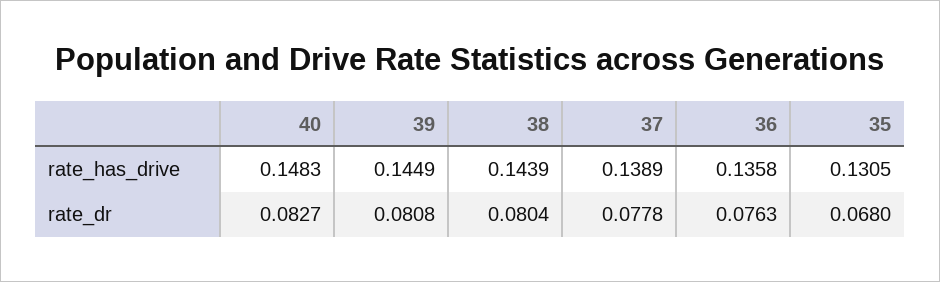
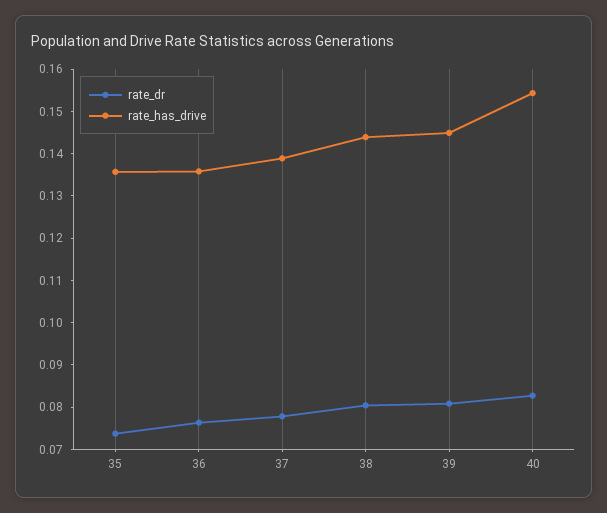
rate_has_drive, 40: 0.1483 -> 0.154
rate_has_drive, 35: 0.1305 -> 0.136
rate_dr, 35: 0.068 -> 0.074

